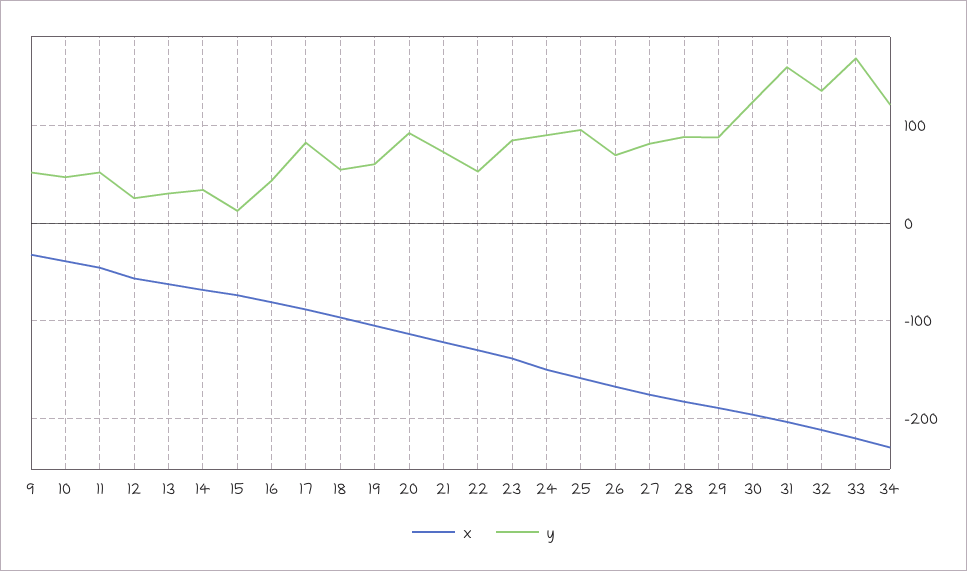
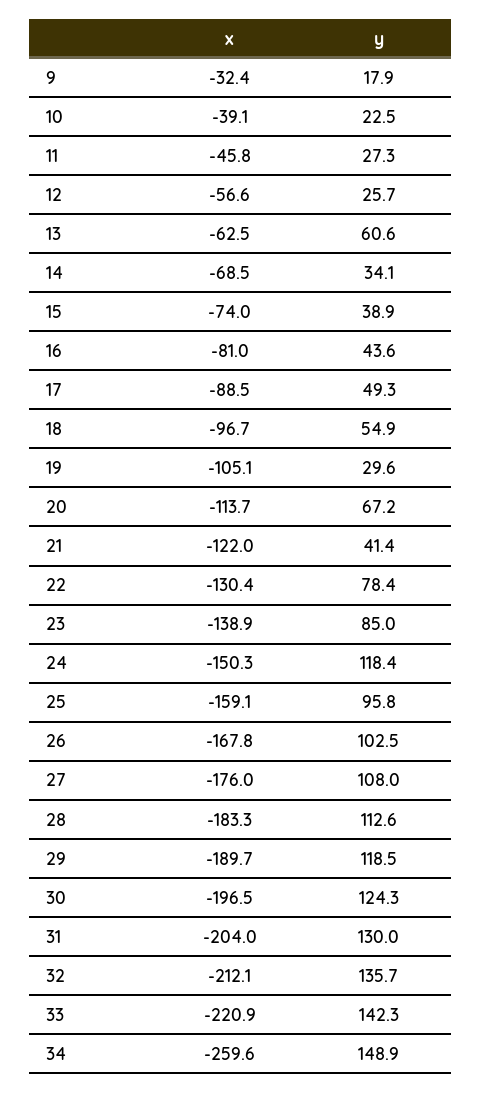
y, 9: 50 -> 17.9
y, 10: 50 -> 22.5
y, 11: 50 -> 27.3
y, 13: 30 -> 60.6
y, 15: 10 -> 38.9
y, 17: 80 -> 49.3
y, 19: 60 -> 29.6
y, 20: 90 -> 67.2
y, 21: 70 -> 41.4
y, 22: 50 -> 78.4
y, 24: 90 -> 118.4
y, 26: 70 -> 102.5
y, 27: 80 -> 108
y, 28: 90 -> 112.6
y, 29: 90 -> 118.5
y, 31: 160 -> 130
y, 33: 170 -> 142.3
x, 34: -230 -> -259.6
y, 34: 120 -> 148.9

